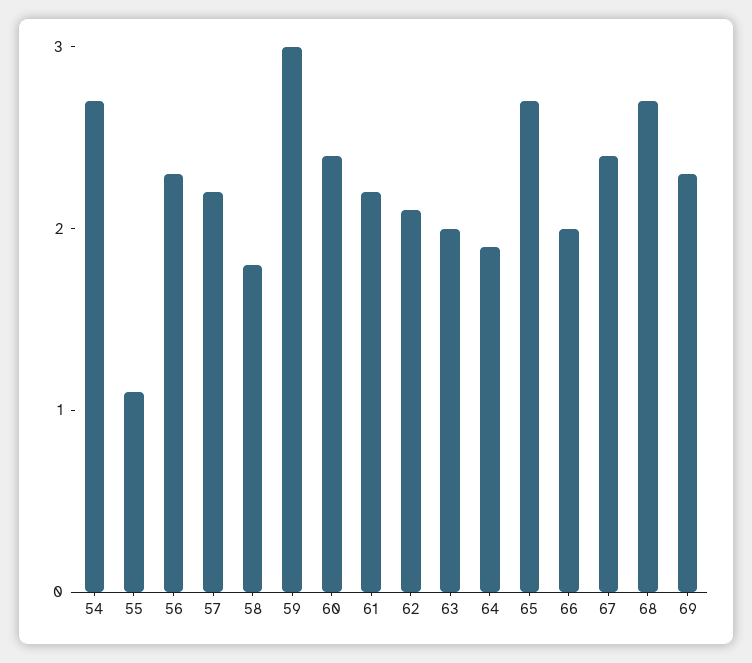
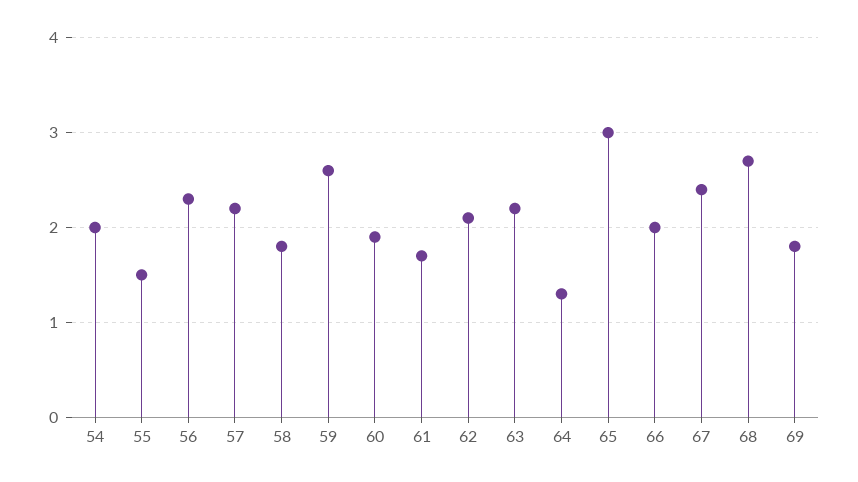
54: 2.7 -> 2
55: 1.1 -> 1.5
59: 3 -> 2.6
60: 2.4 -> 1.9
61: 2.2 -> 1.7
63: 2 -> 2.2
64: 1.9 -> 1.3
65: 2.7 -> 3
69: 2.3 -> 1.8

